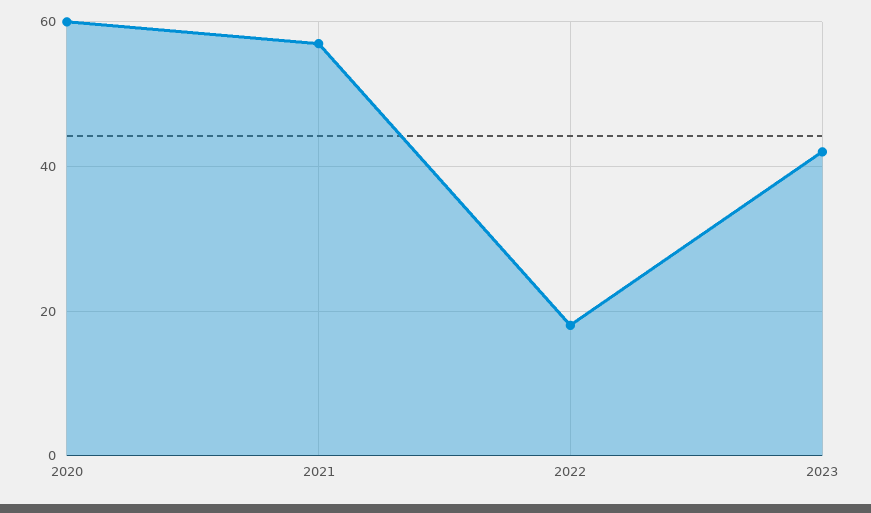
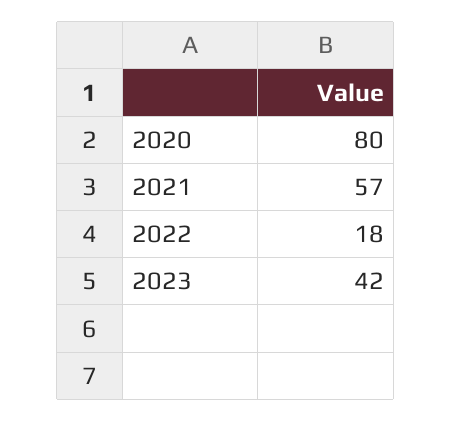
2020: 60 -> 80

